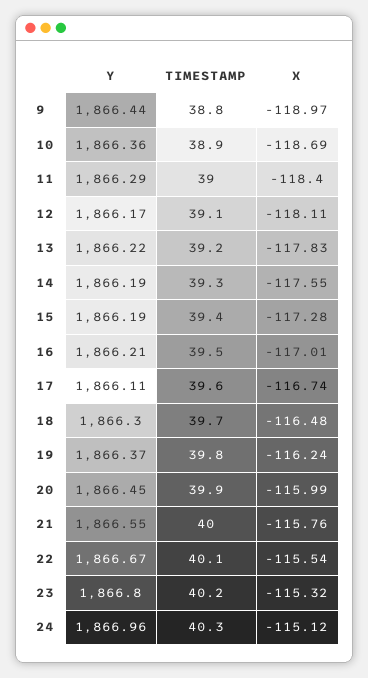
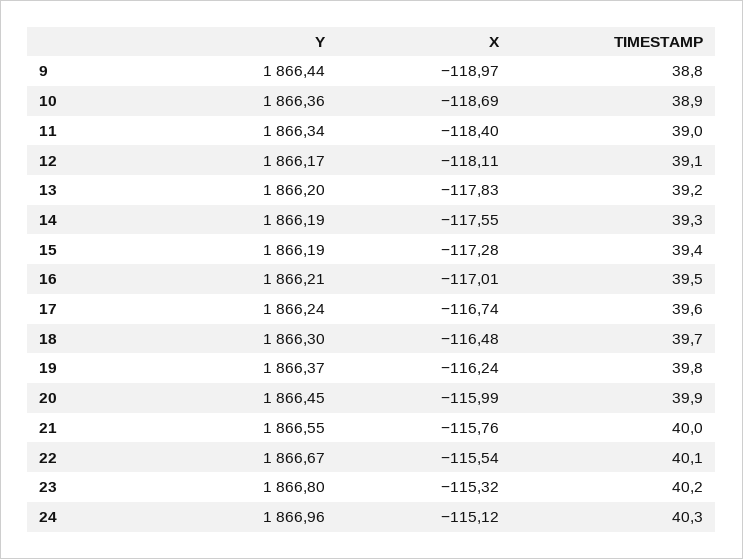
Y, 11: 1866.29 -> 1866.34
Y, 13: 1866.22 -> 1866.2
Y, 17: 1866.11 -> 1866.24

